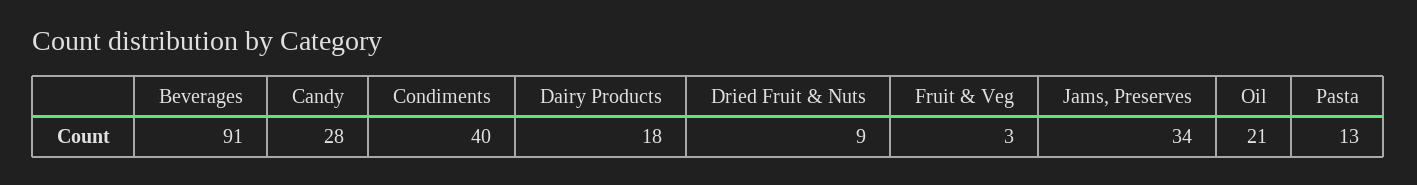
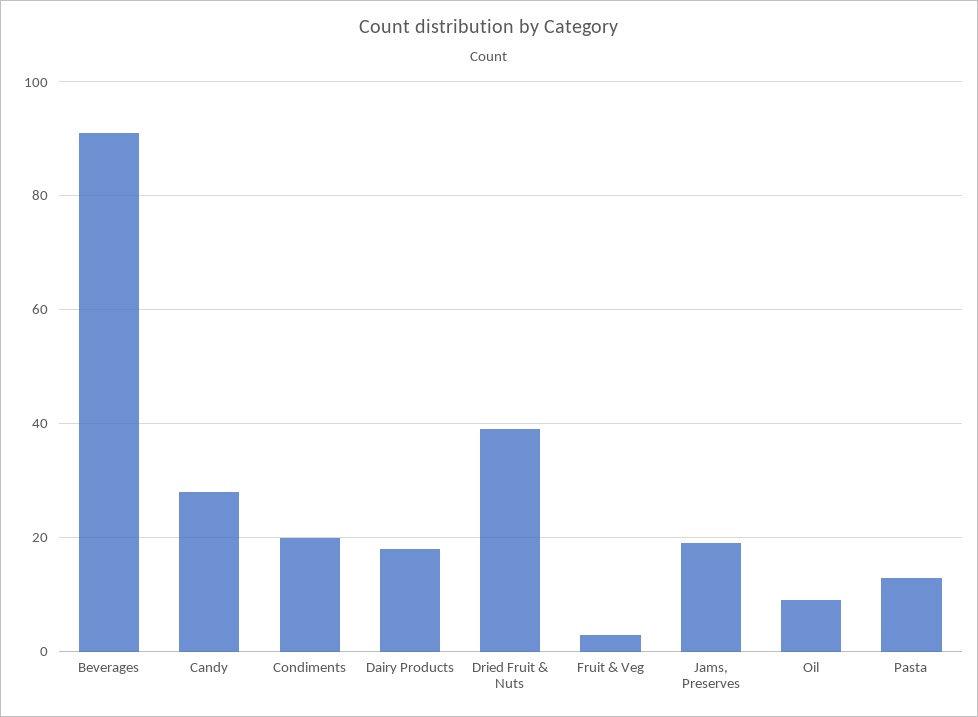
Condiments: 40 -> 20
Dried Fruit & Nuts: 9 -> 40
Jams, Preserves: 34 -> 20
Oil: 21 -> 10

